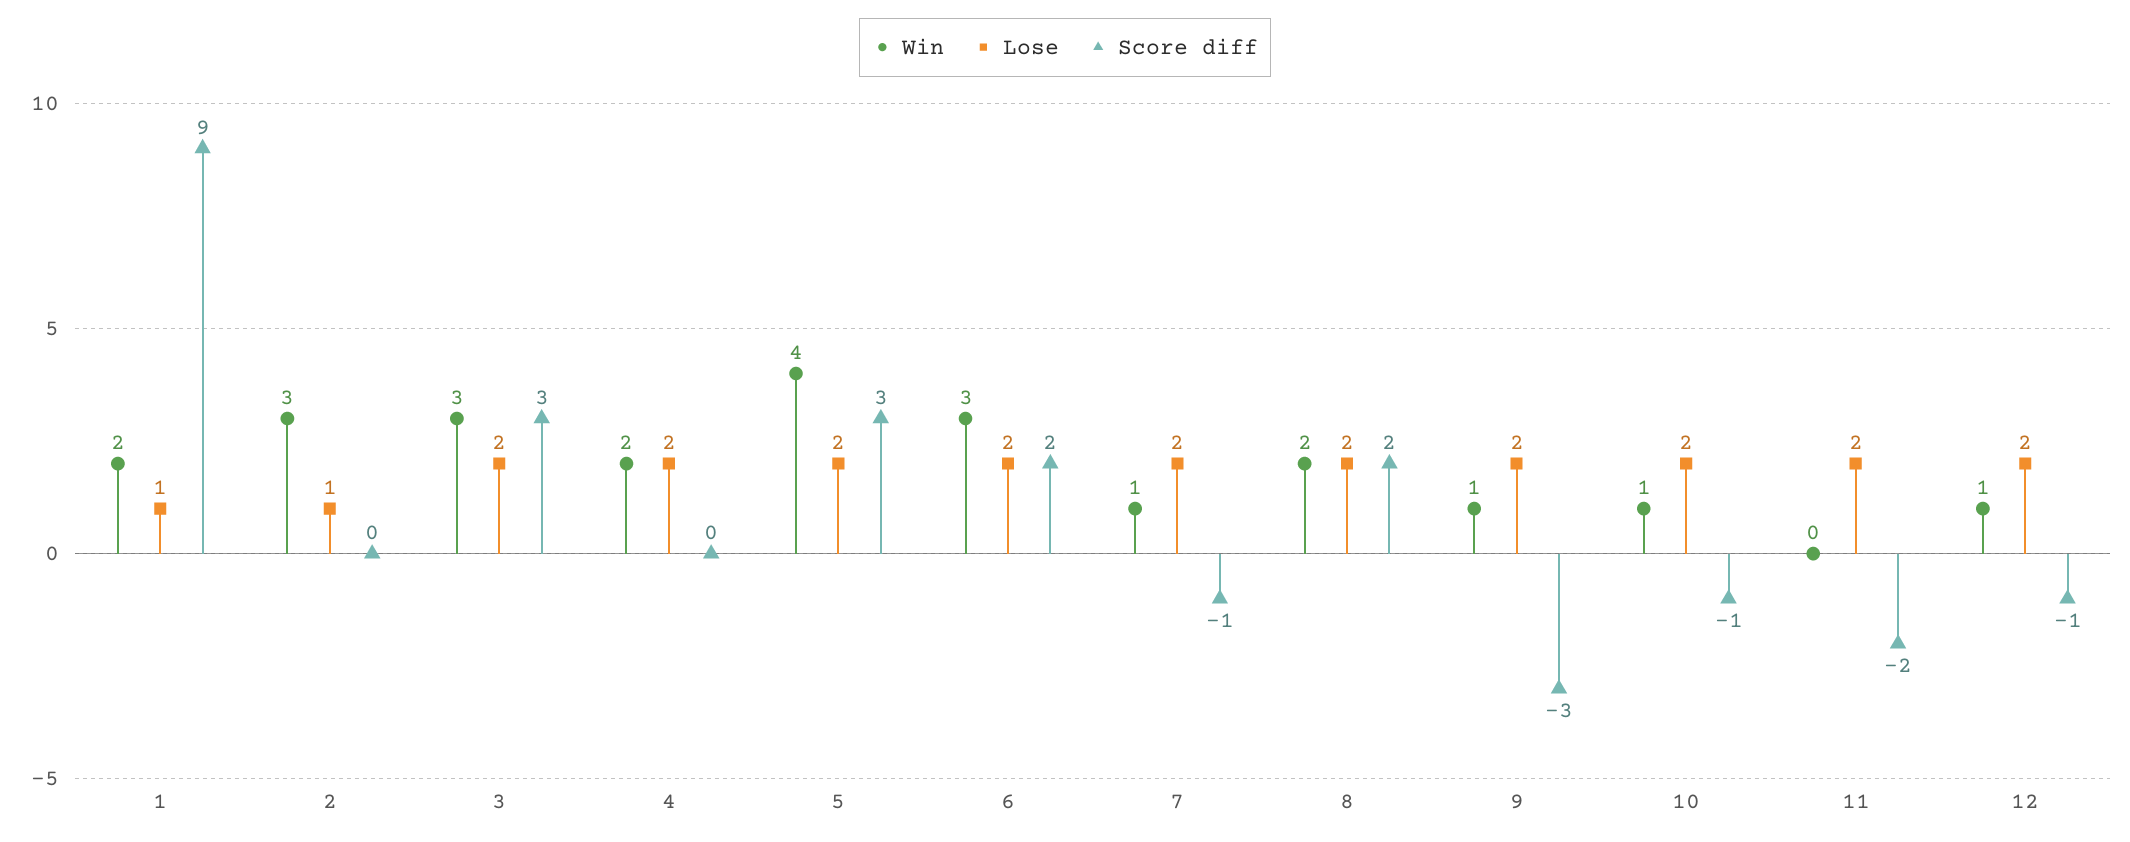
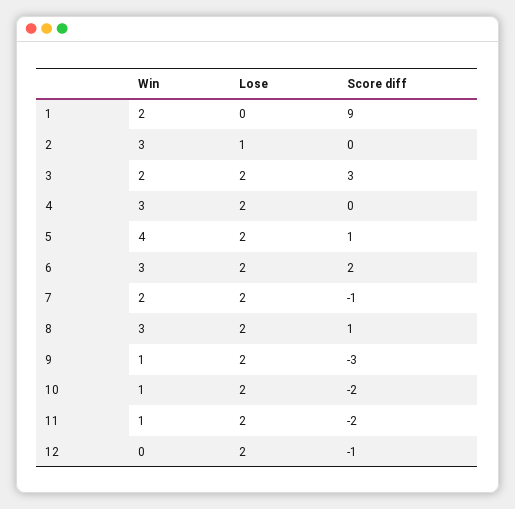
Lose, 1: 1 -> 0
Win, 3: 3 -> 2
Win, 4: 2 -> 3
Score diff, 5: 3 -> 1
Win, 7: 1 -> 2
Win, 8: 2 -> 3
Score diff, 8: 2 -> 1
Score diff, 10: -1 -> -2
Win, 11: 0 -> 1
Win, 12: 1 -> 0

